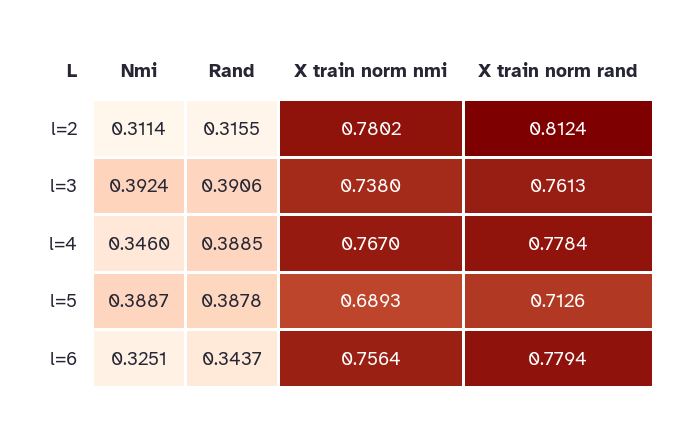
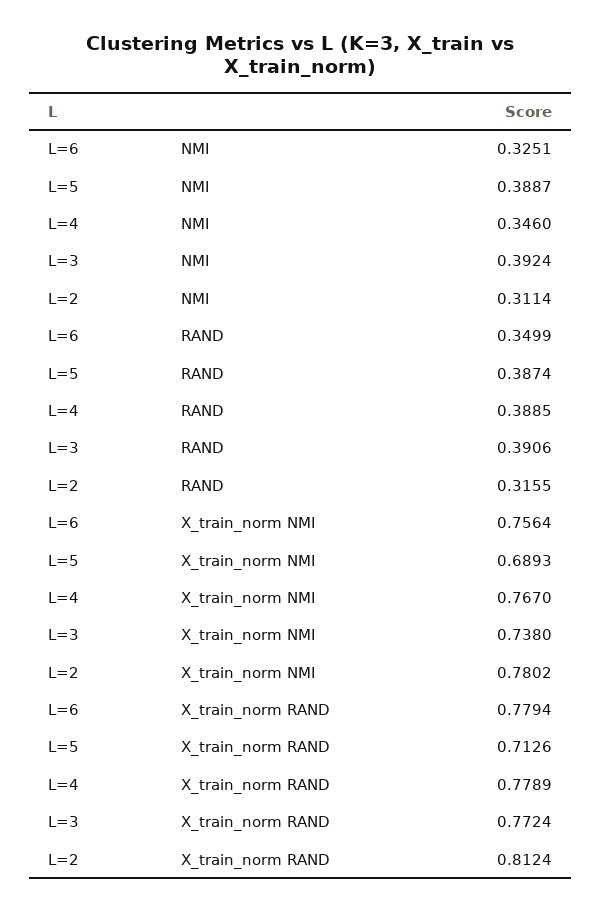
X train norm rand, l=3: 0.7613 -> 0.7724
X train norm rand, l=4: 0.7784 -> 0.7789
Rand, l=5: 0.3878 -> 0.3874
Rand, l=6: 0.3437 -> 0.3499

